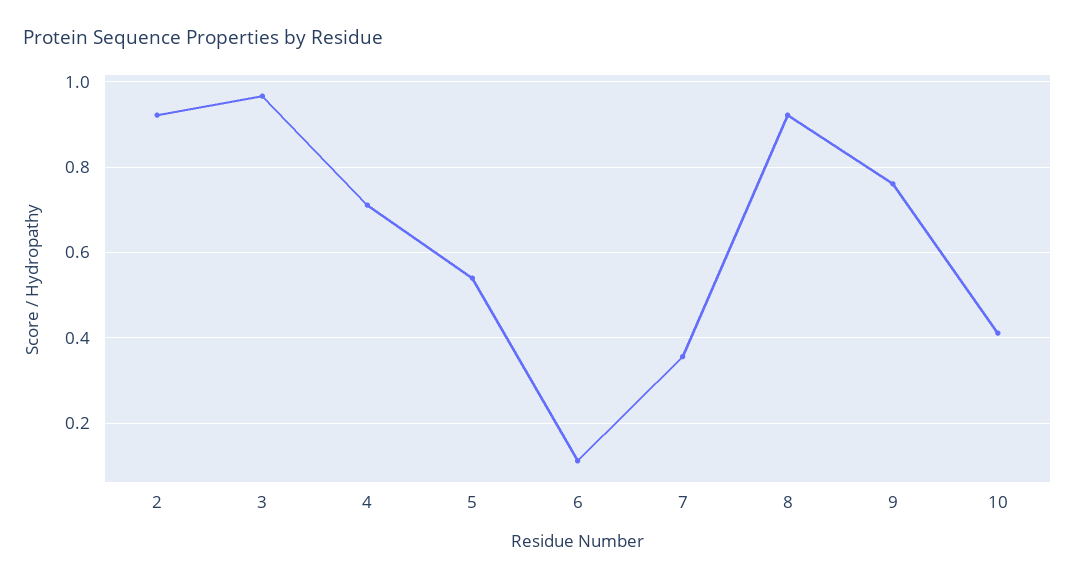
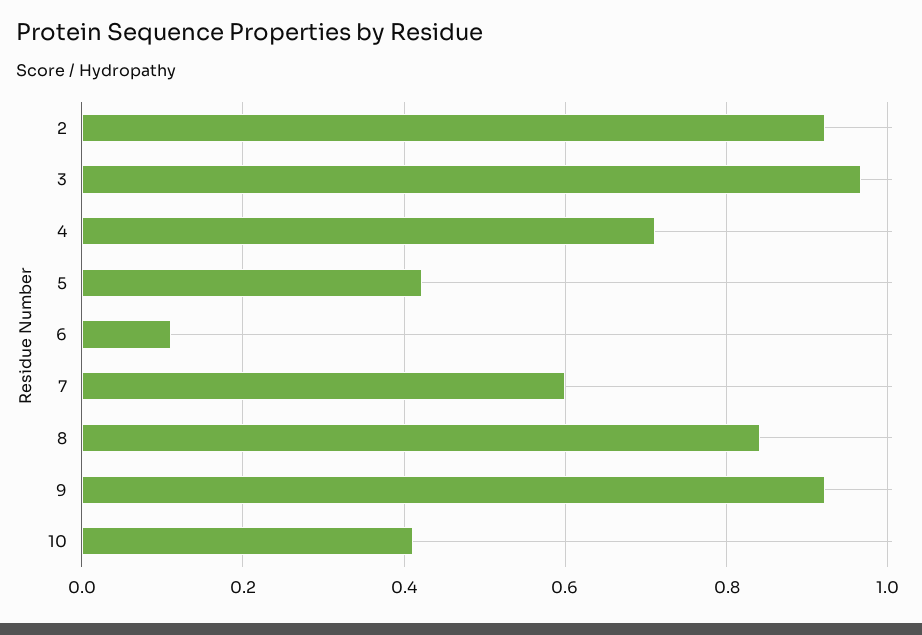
5: 0.54 -> 0.42
7: 0.36 -> 0.6
8: 0.92 -> 0.84
9: 0.76 -> 0.92

